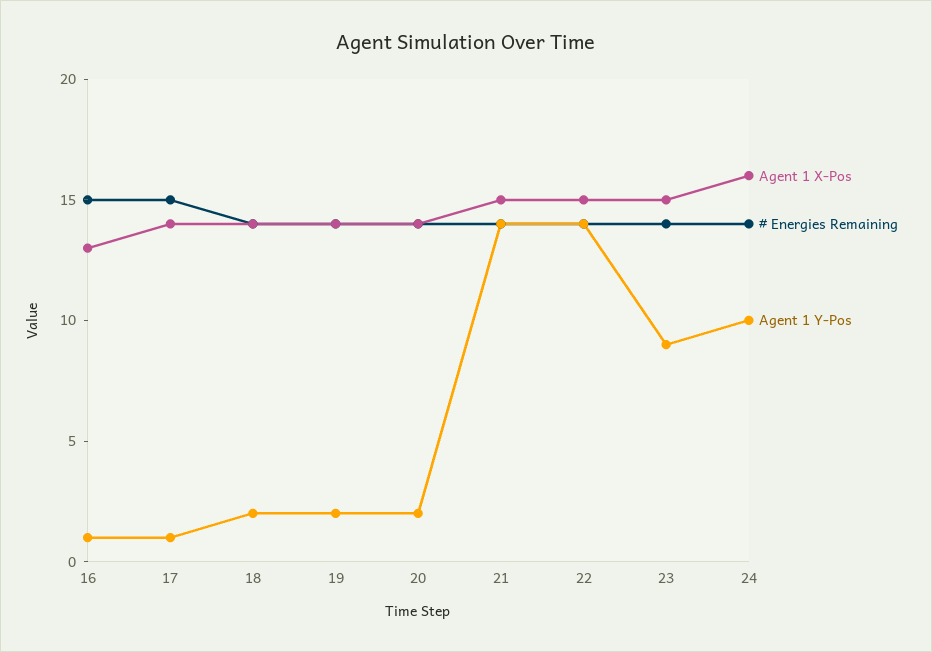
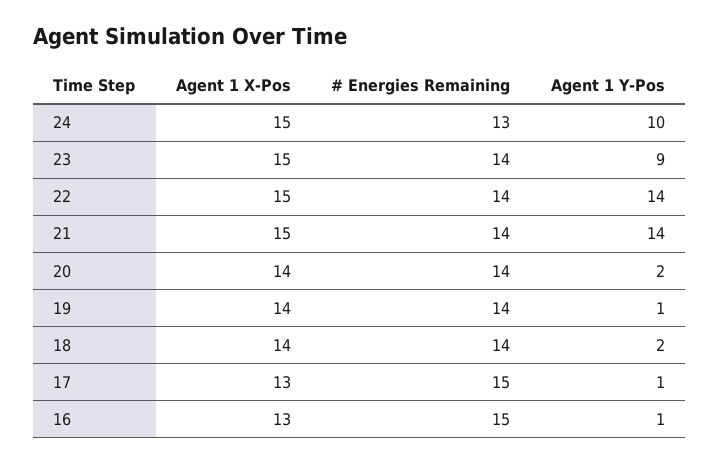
Agent 1 X-Pos, 17: 14 -> 13
Agent 1 Y-Pos, 19: 2 -> 1
Agent 1 X-Pos, 24: 16 -> 15
# Energies Remaining, 24: 14 -> 13

